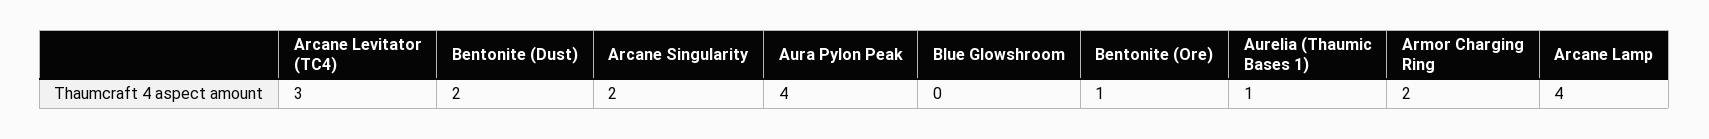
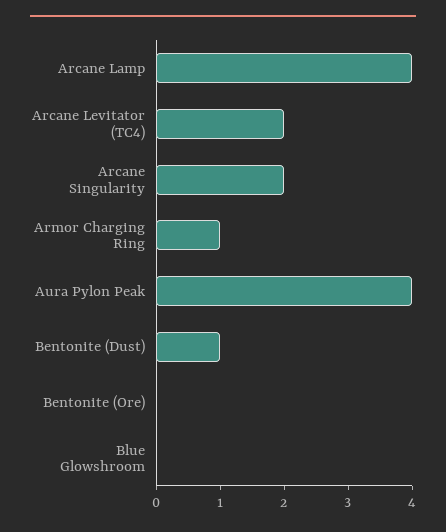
Arcane Levitator (TC4): 3 -> 2
Bentonite (Dust): 2 -> 1
Bentonite (Ore): 1 -> 0
Aurelia (Thaumic Bases 1): 1 -> none
Armor Charging Ring: 2 -> 1

